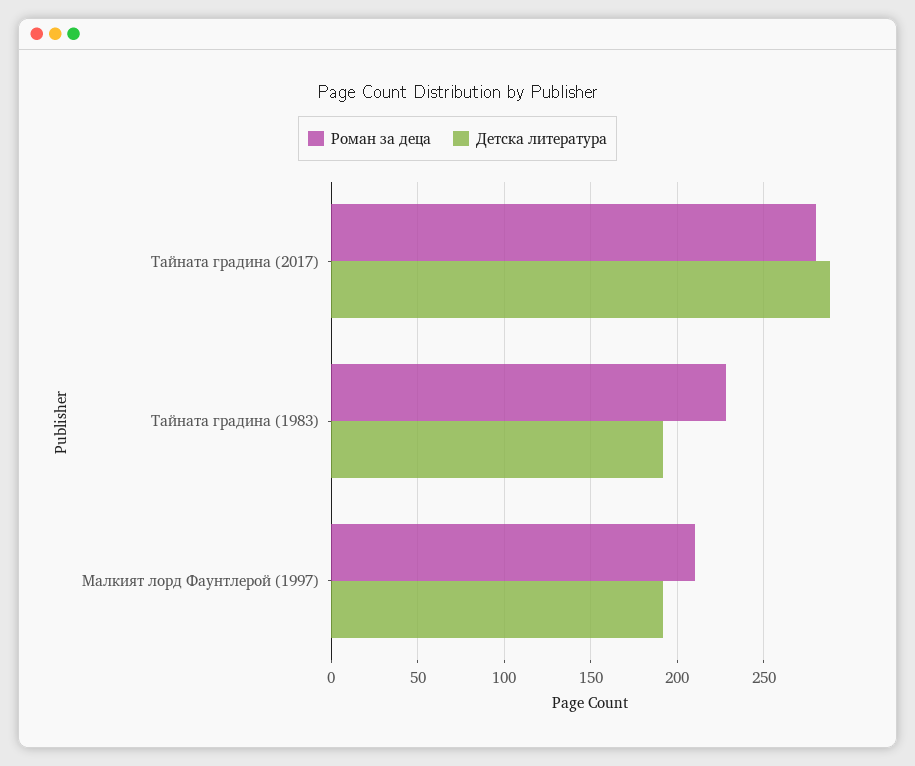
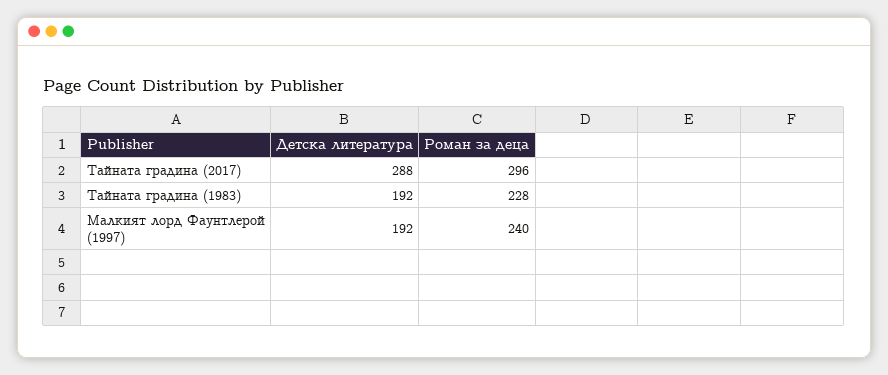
Роман за деца, Тайната градина (2017): 280 -> 296
Роман за деца, Малкият лорд Фаунтлерой (1997): 210 -> 240

